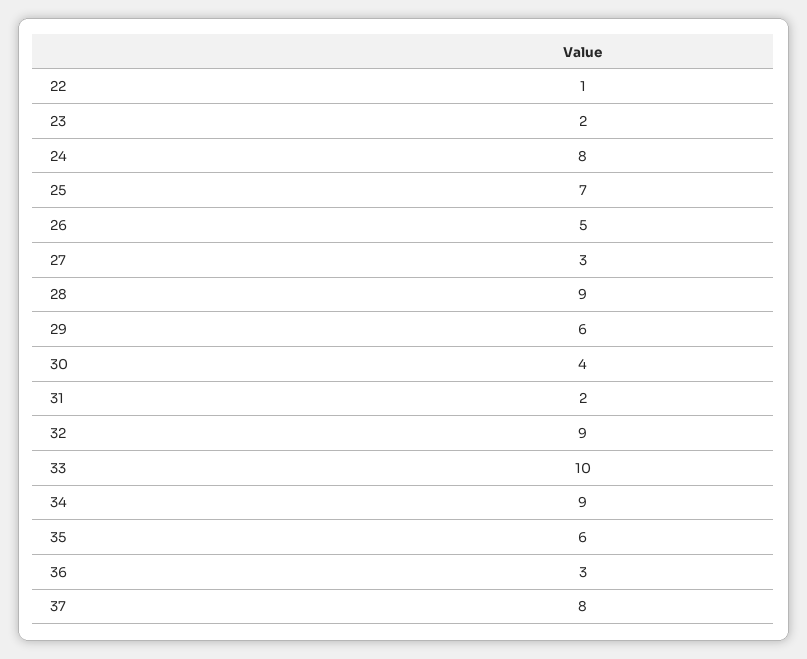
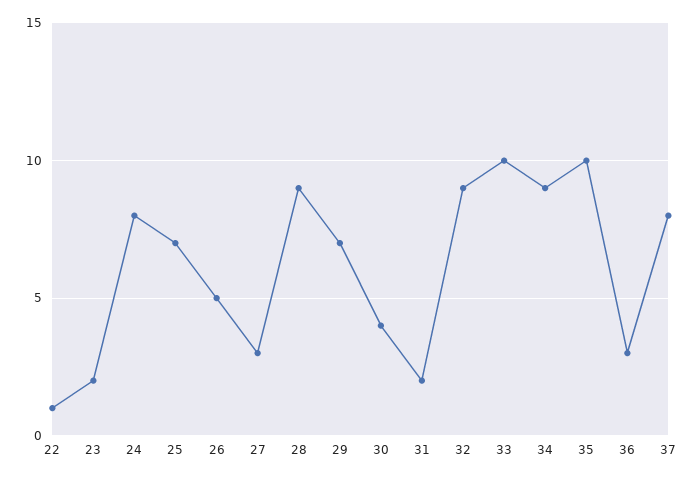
29: 6 -> 7
35: 6 -> 10

